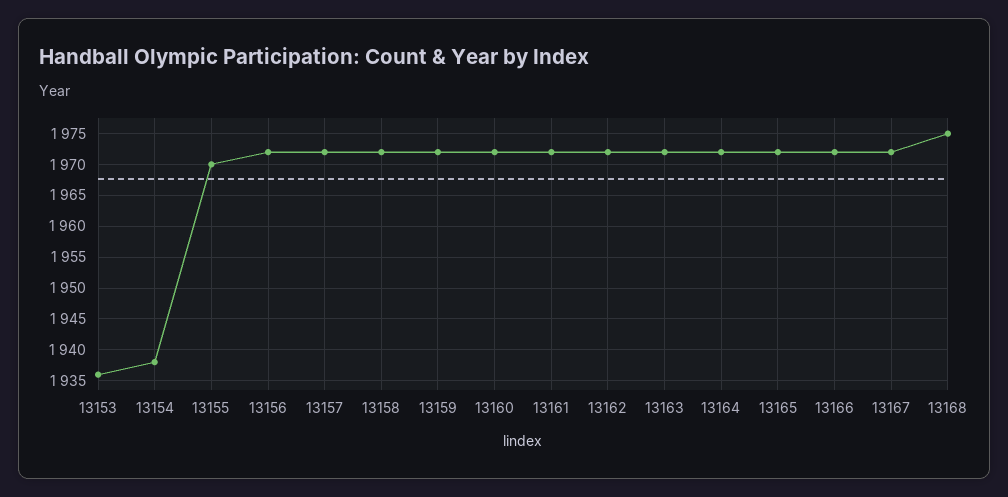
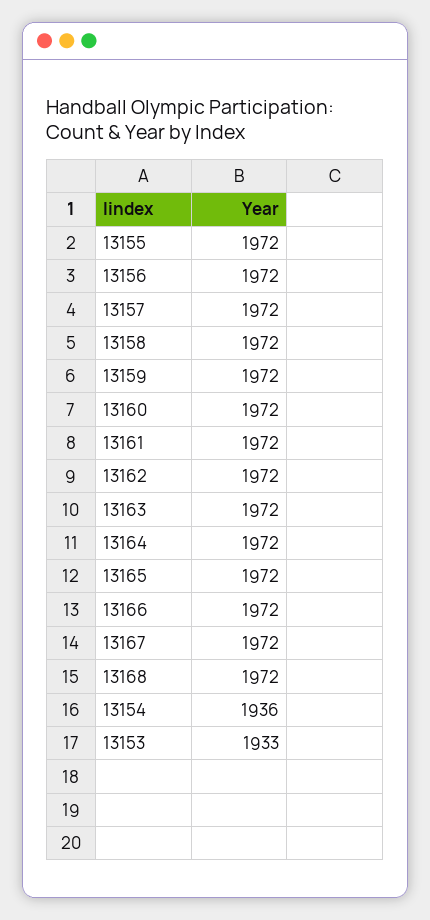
13153: 1936 -> 1933
13154: 1938 -> 1936
13155: 1970 -> 1972
13168: 1975 -> 1972

